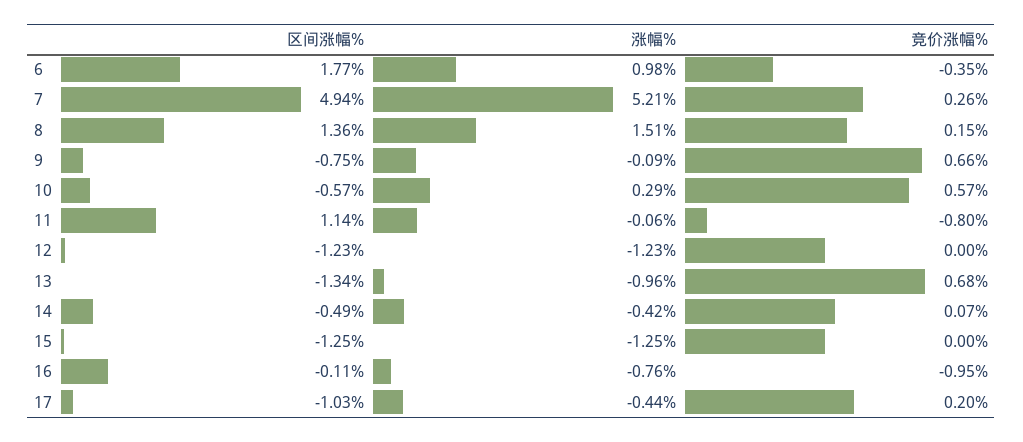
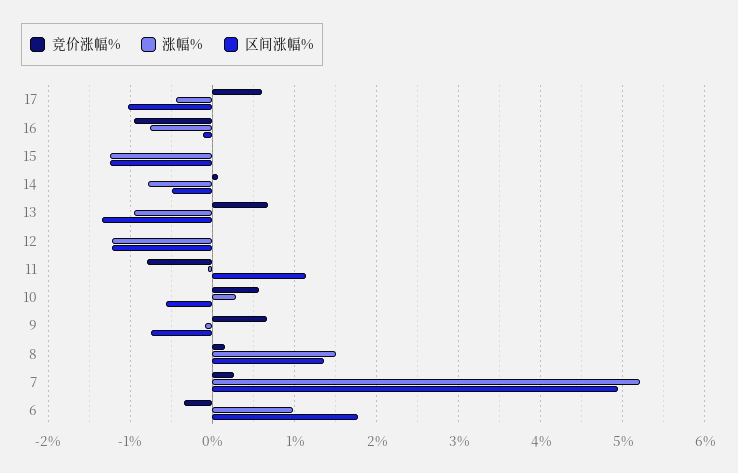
涨幅%, 14: -0.42 -> -0.8
竞价涨幅%, 17: 0.2 -> 0.6

